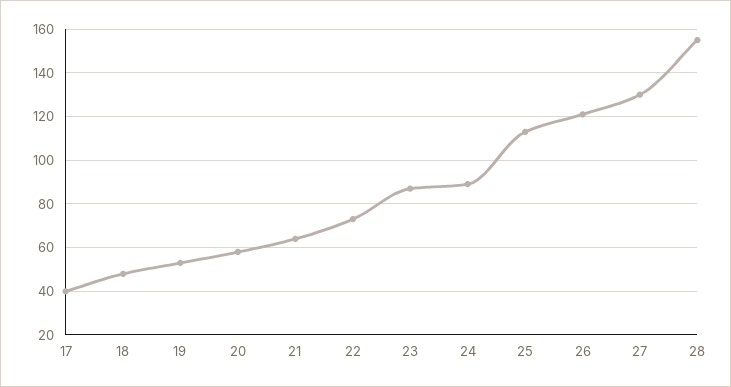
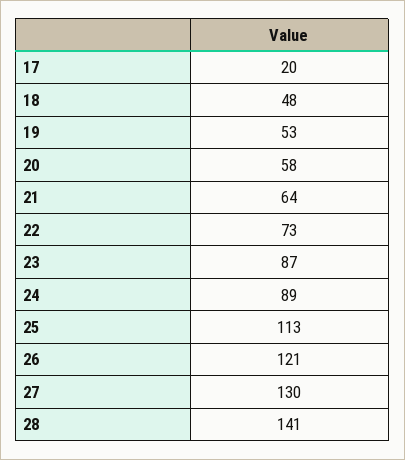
17: 40 -> 20
28: 155 -> 141

